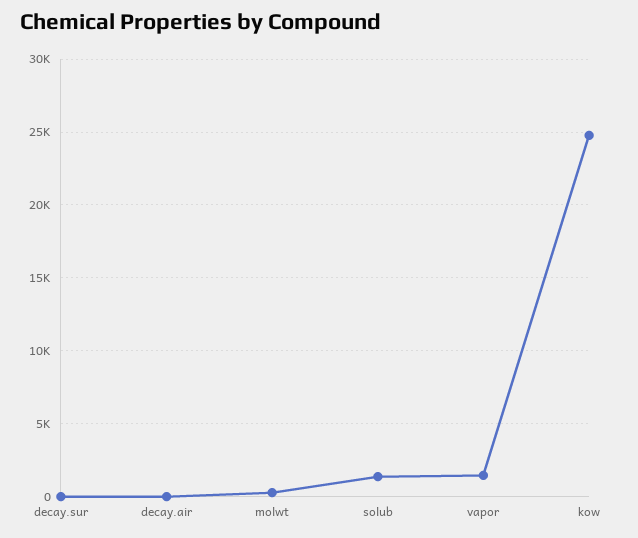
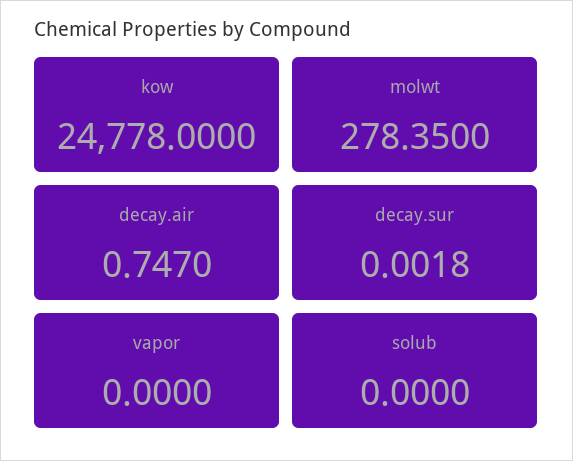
solub: 1500 -> 0
vapor: 1500 -> 0

